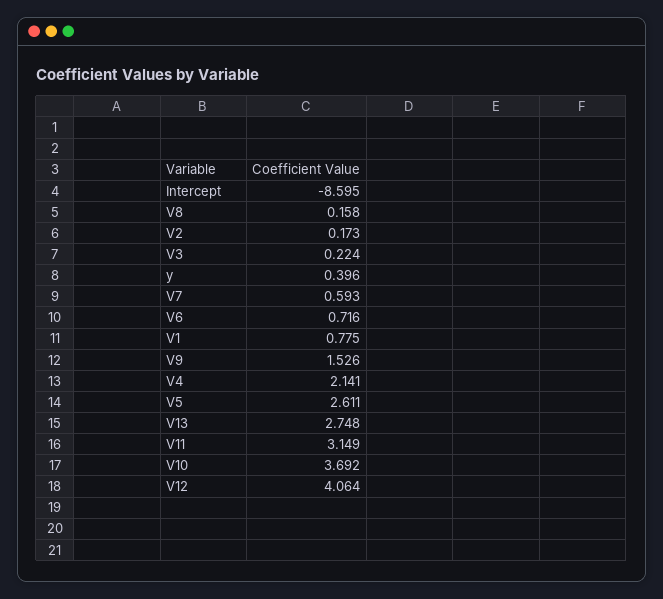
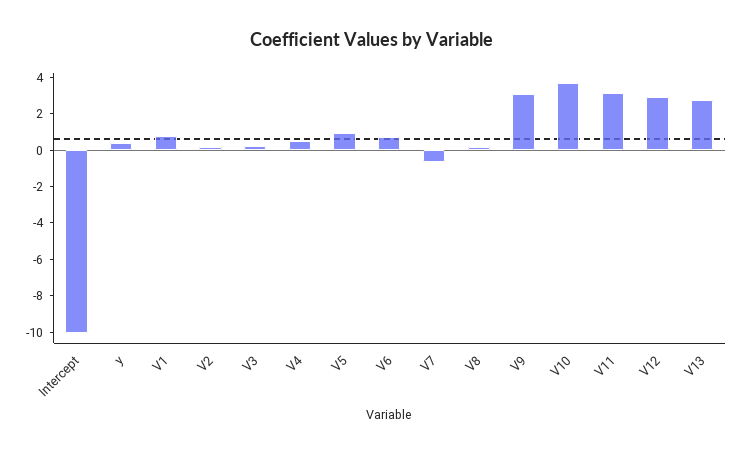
Intercept: -8.595 -> -10
V7: 0.593 -> -0.5
V9: 1.526 -> 3
V4: 2.141 -> 0.5
V5: 2.611 -> 1
V12: 4.064 -> 3

